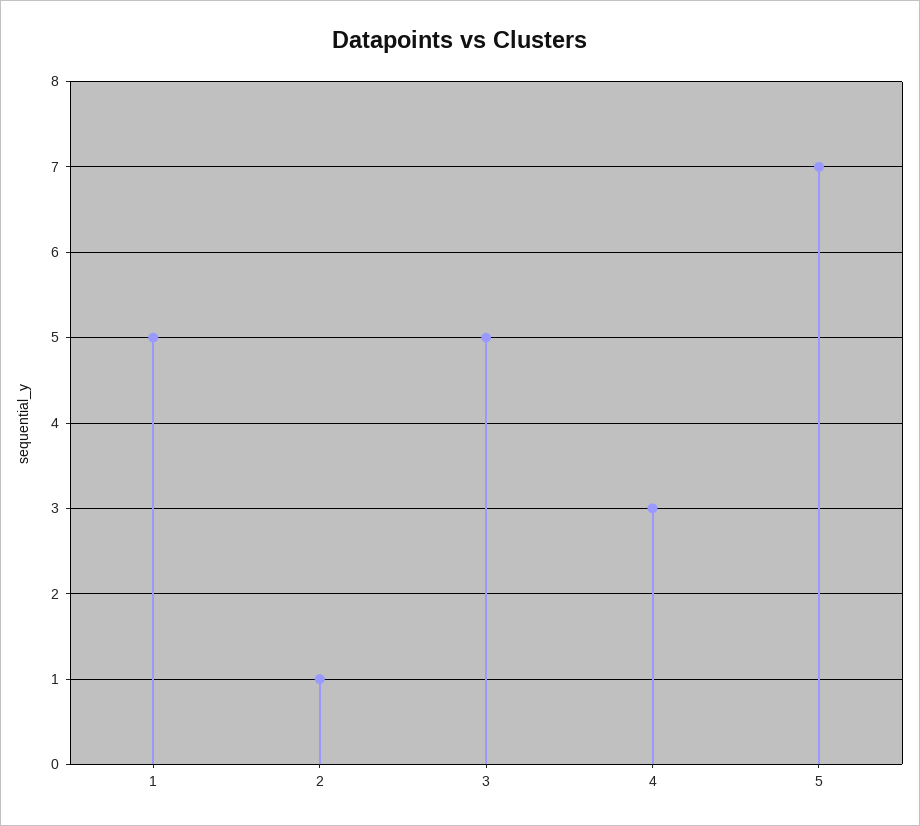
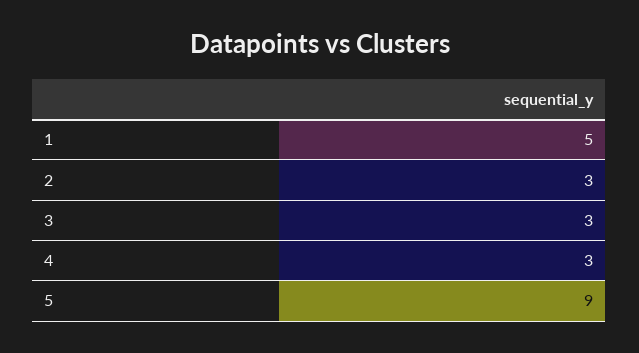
2: 1 -> 3
3: 5 -> 3
5: 7 -> 9

